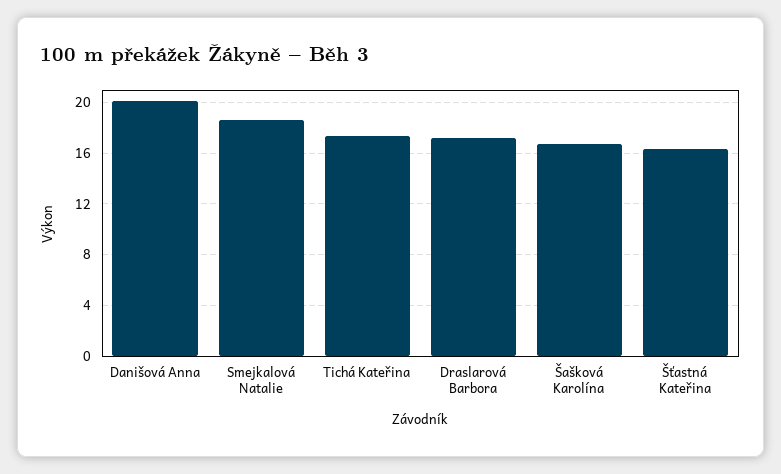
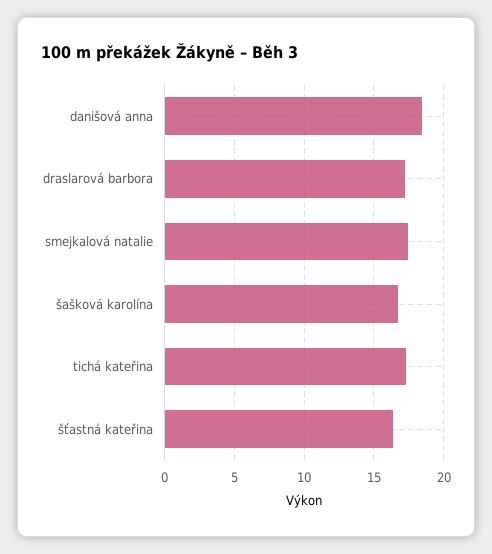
Danišová Anna: 20 -> 18.5
Smejkalová Natalie: 18.5 -> 17.5

